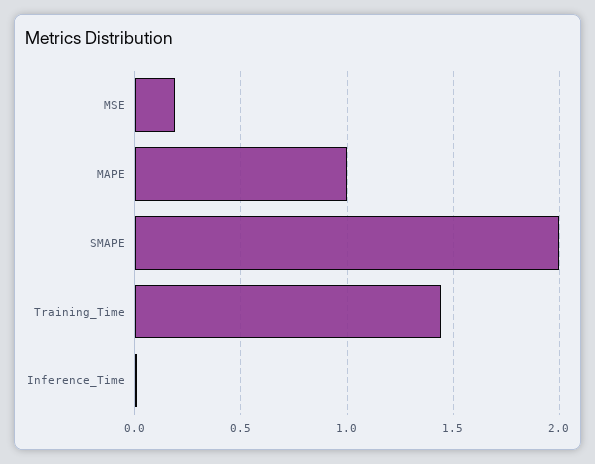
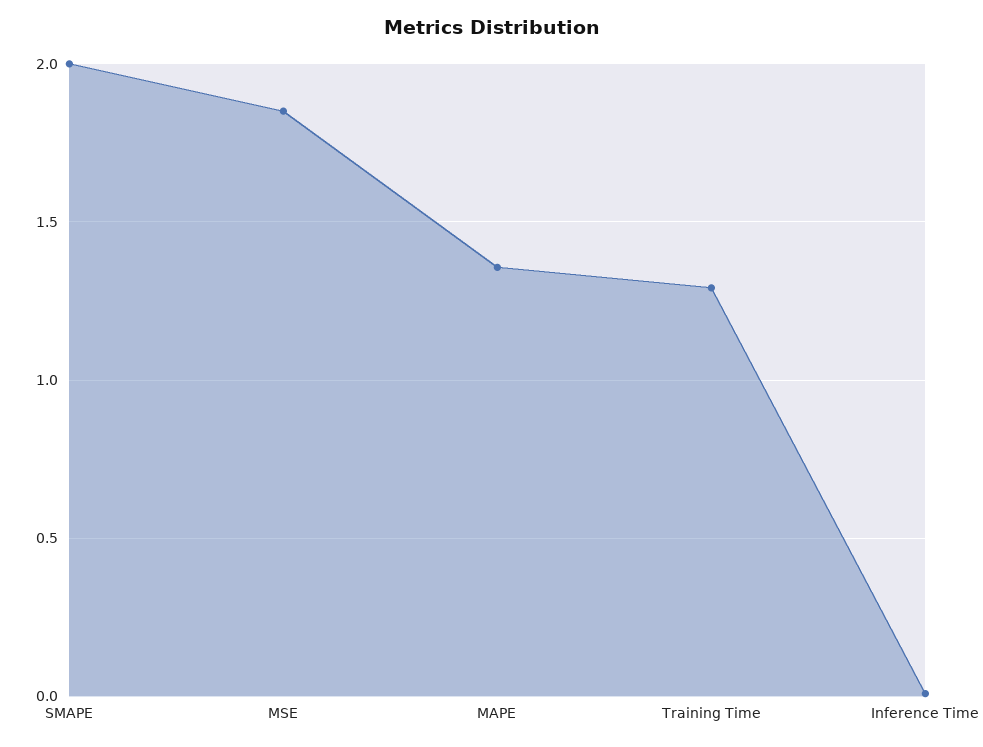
MSE: 0.2 -> 1.85
MAPE: 1 -> 1.35
Training_Time: 1.45 -> 1.3

